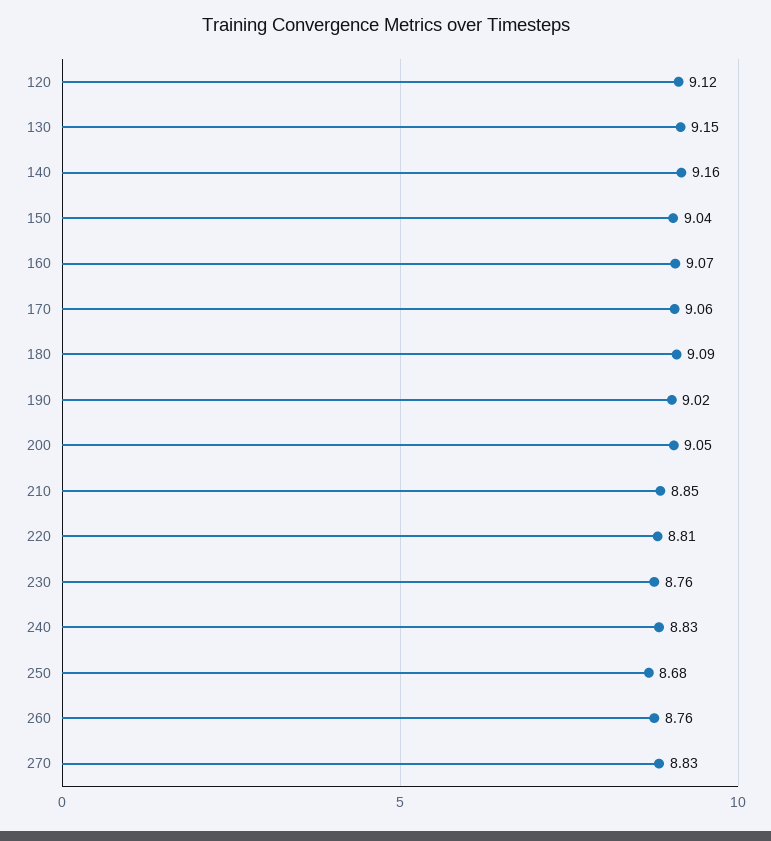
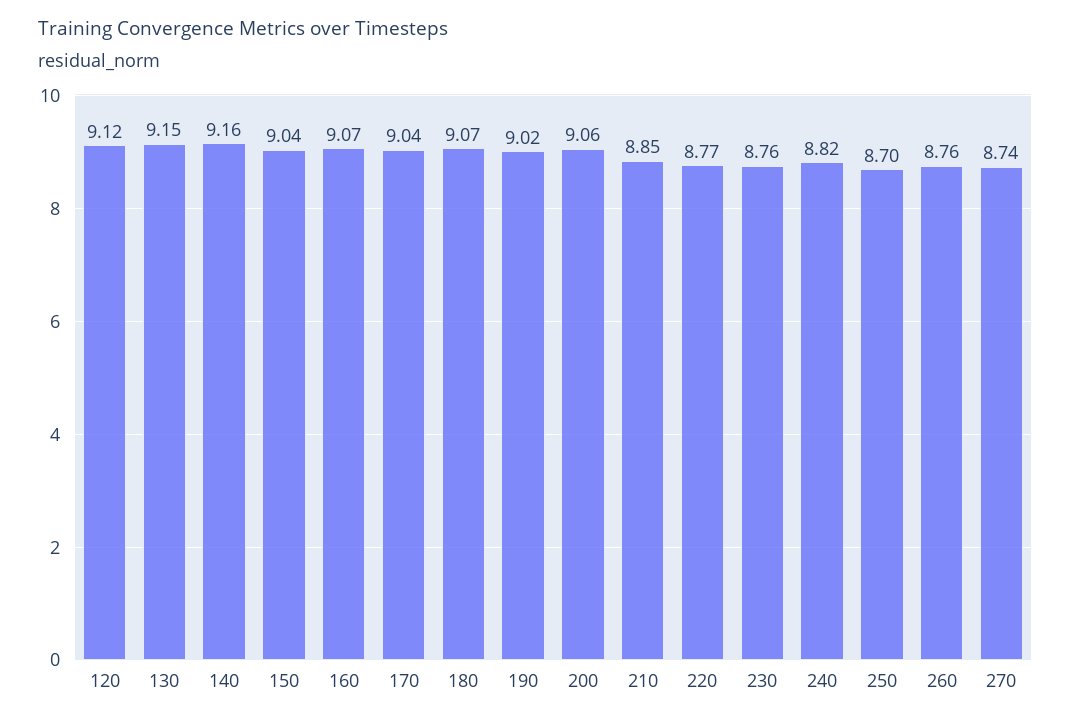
170: 9.06 -> 9.04
180: 9.09 -> 9.07
200: 9.05 -> 9.06
220: 8.81 -> 8.77
240: 8.83 -> 8.82
250: 8.68 -> 8.7
270: 8.83 -> 8.74

